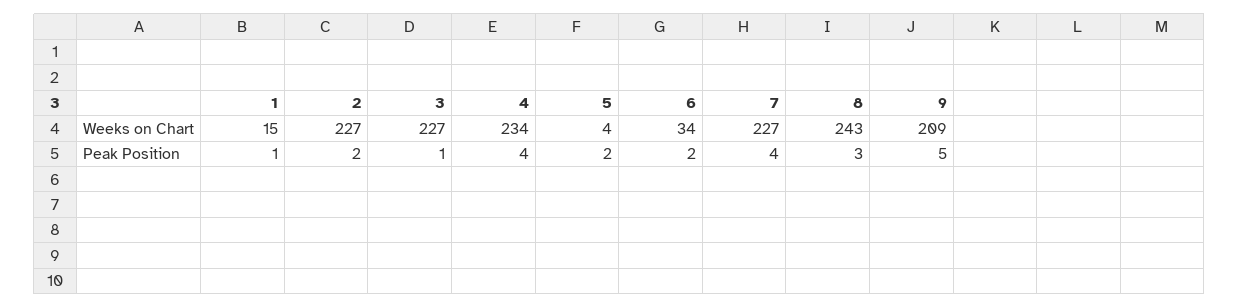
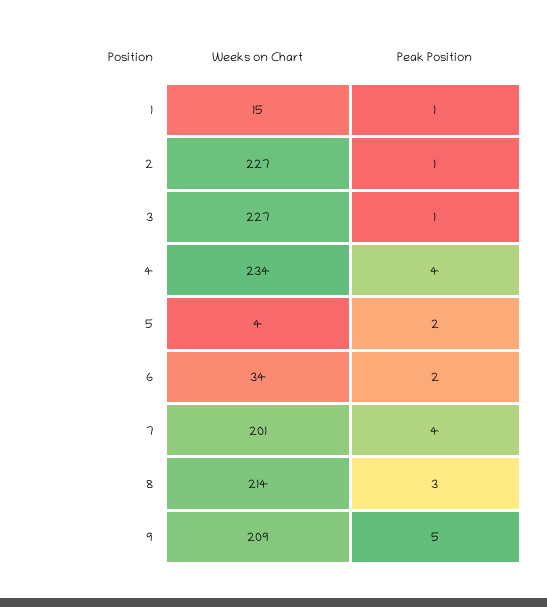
7, Weeks on Chart: 227 -> 201
8, Weeks on Chart: 243 -> 214
2, Peak Position: 2 -> 1

